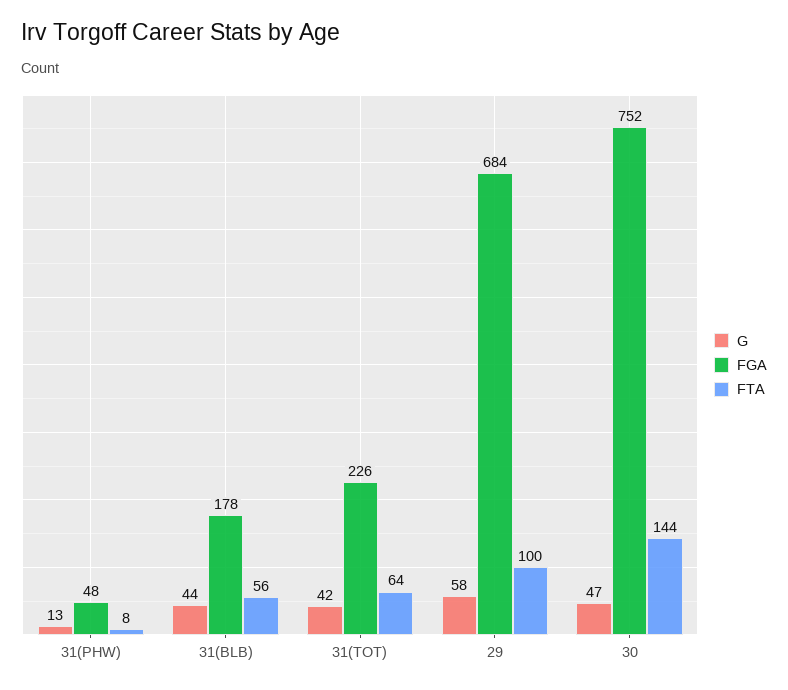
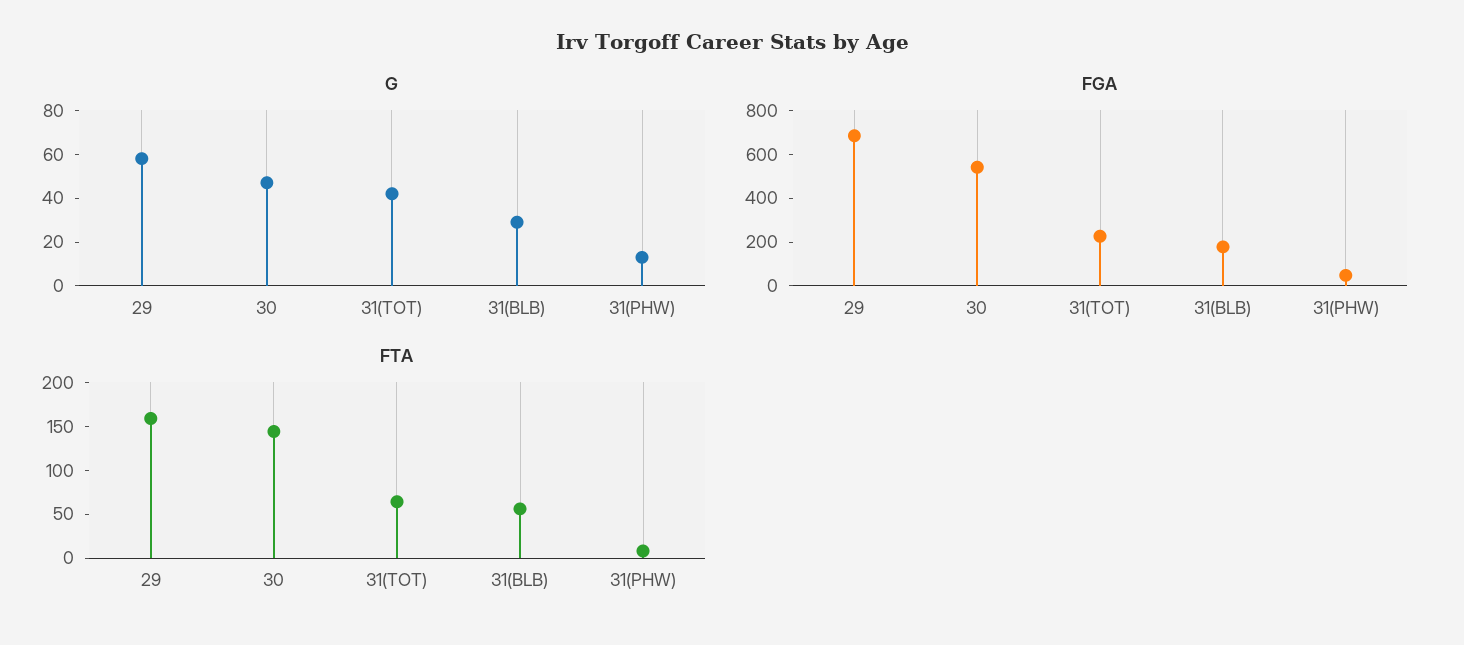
G, 31(BLB): 44 -> 30
FTA, 29: 100 -> 160
FGA, 30: 752 -> 550

